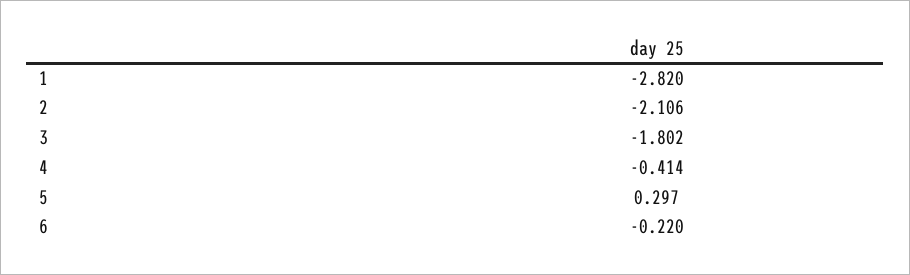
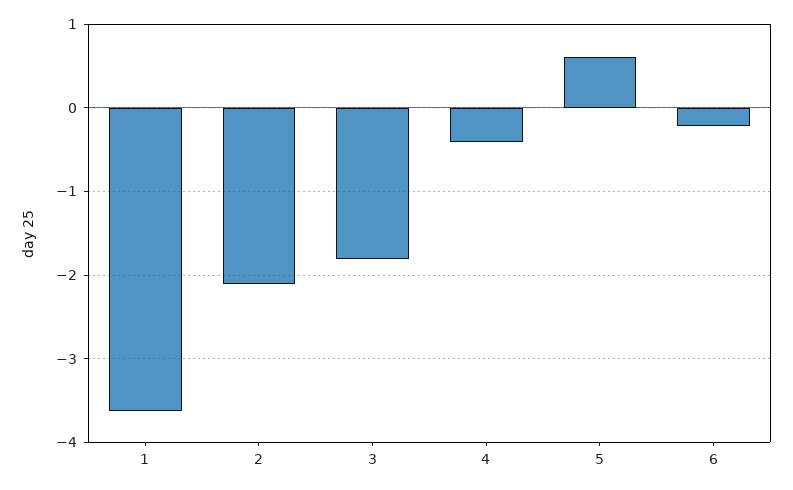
1: -2.82 -> -3.6
5: 0.297 -> 0.6

